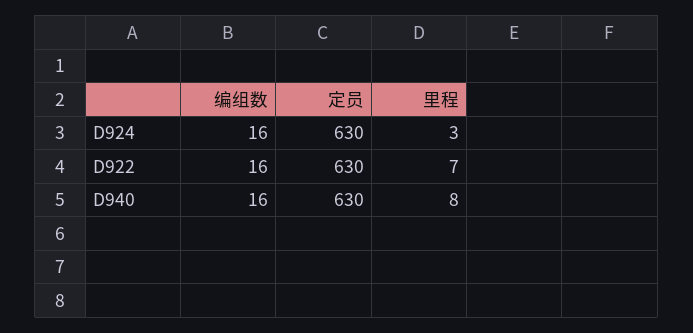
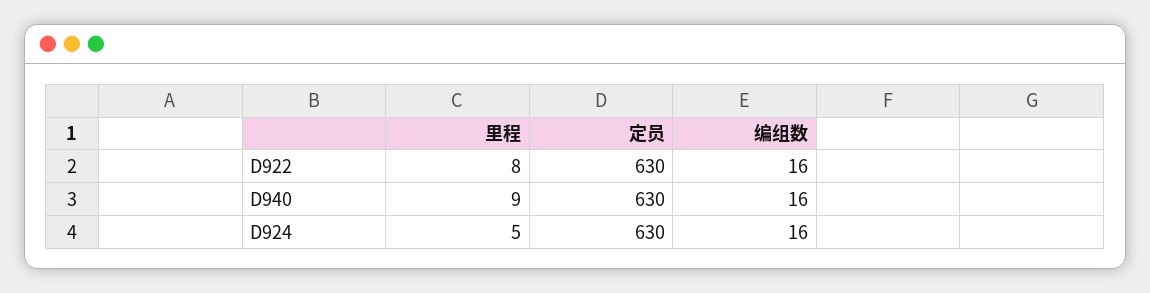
里程, D924: 3 -> 5
里程, D922: 7 -> 8
里程, D940: 8 -> 9

